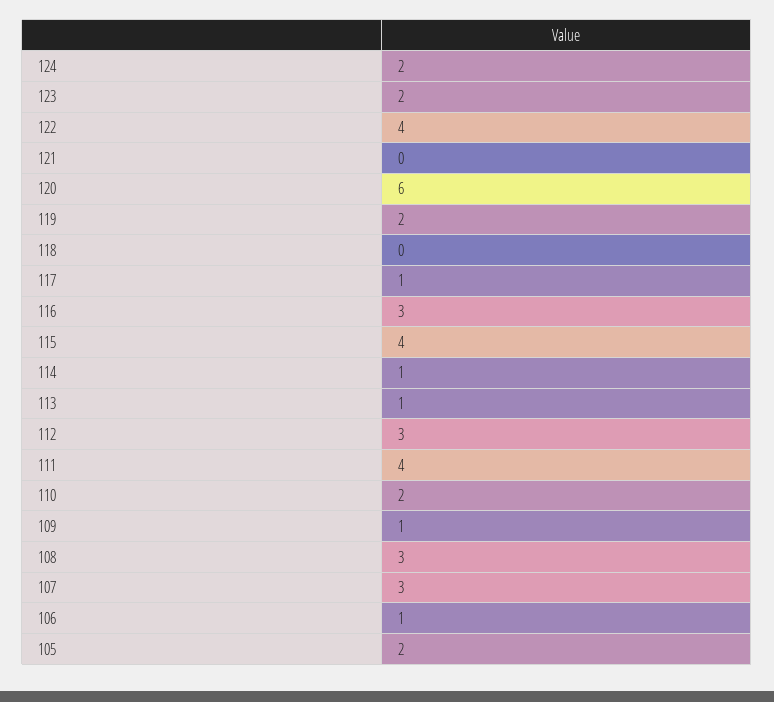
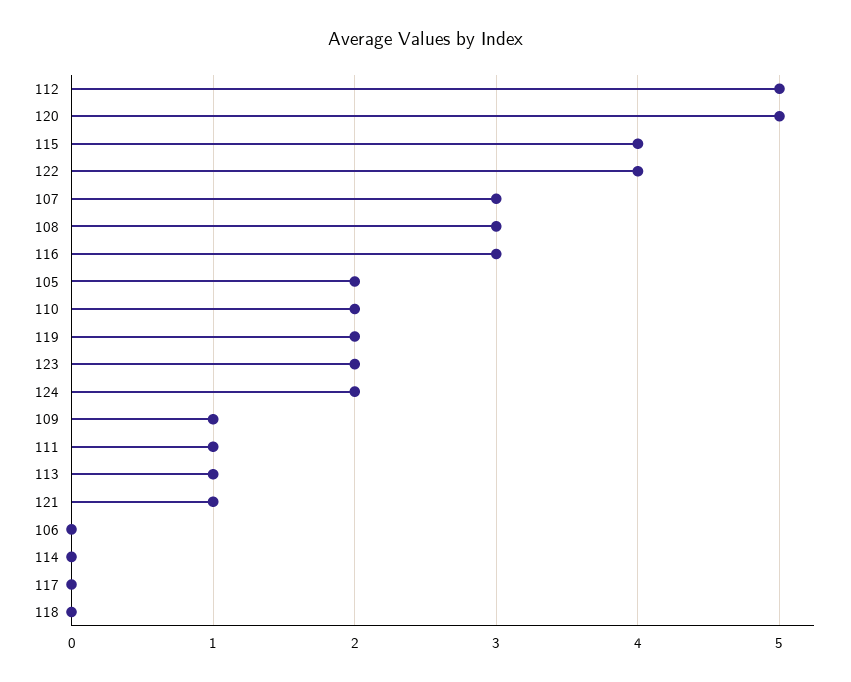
121: 0 -> 1
120: 6 -> 5
117: 1 -> 0
114: 1 -> 0
112: 3 -> 5
111: 4 -> 1
106: 1 -> 0

